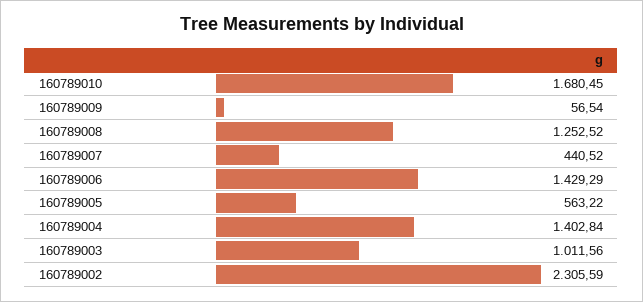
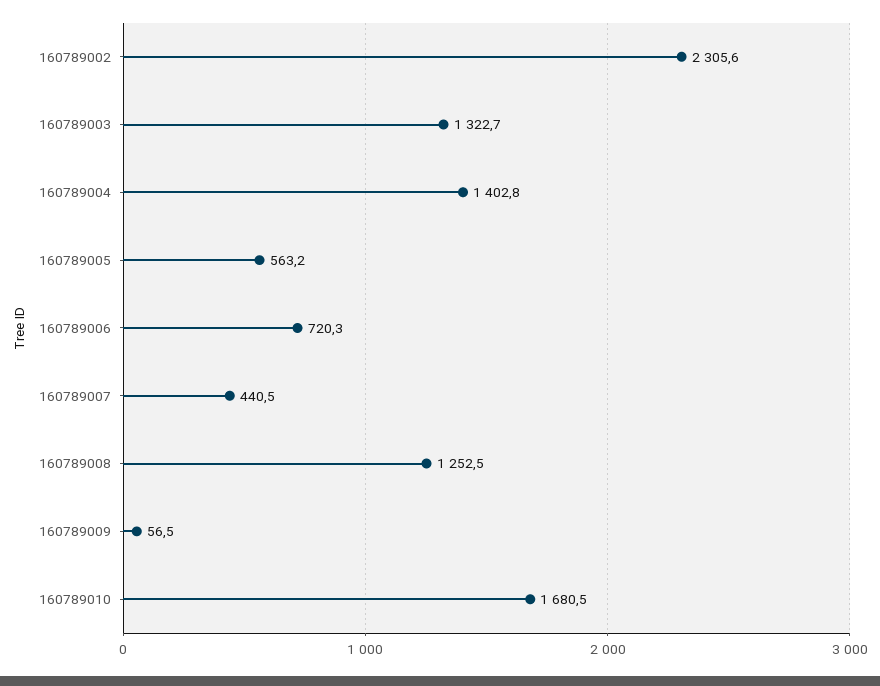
160789006: 1429.29 -> 720.3
160789003: 1011.56 -> 1322.7

